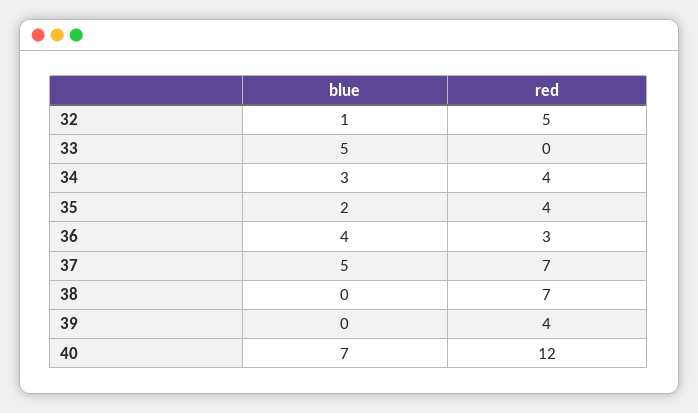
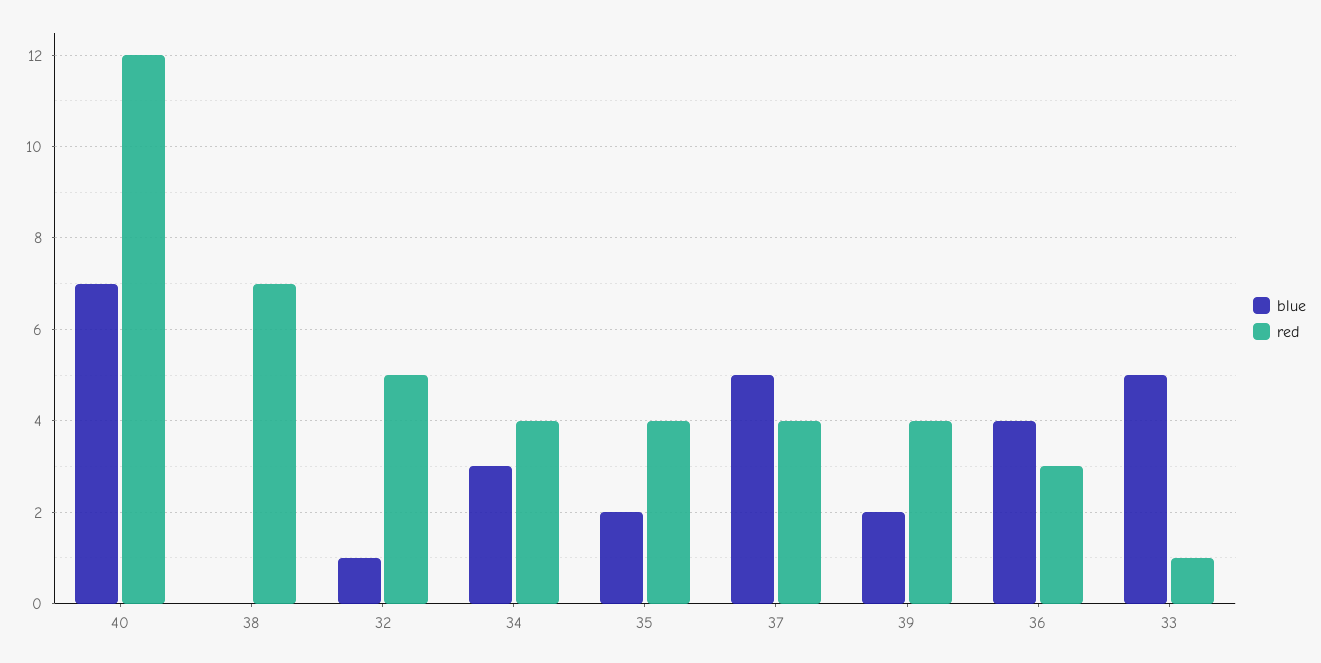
red, 33: 0 -> 1
red, 37: 7 -> 4
blue, 39: 0 -> 2

